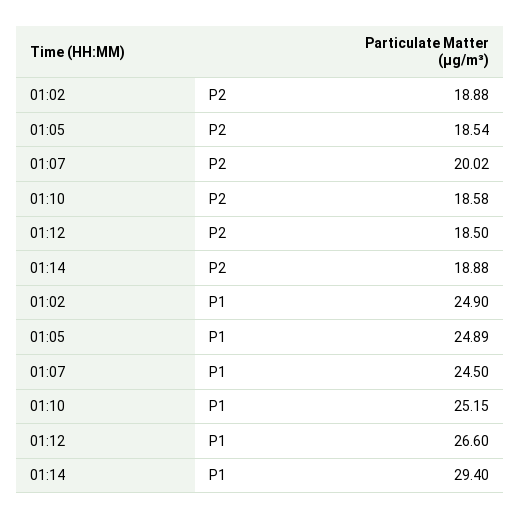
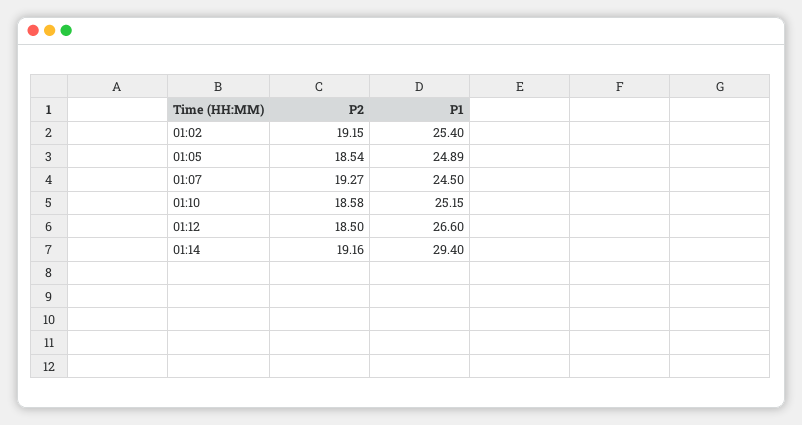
01:02, P2: 18.88 -> 19.15
01:07, P2: 20.02 -> 19.27
01:14, P2: 18.88 -> 19.16
01:02, P1: 24.9 -> 25.4

